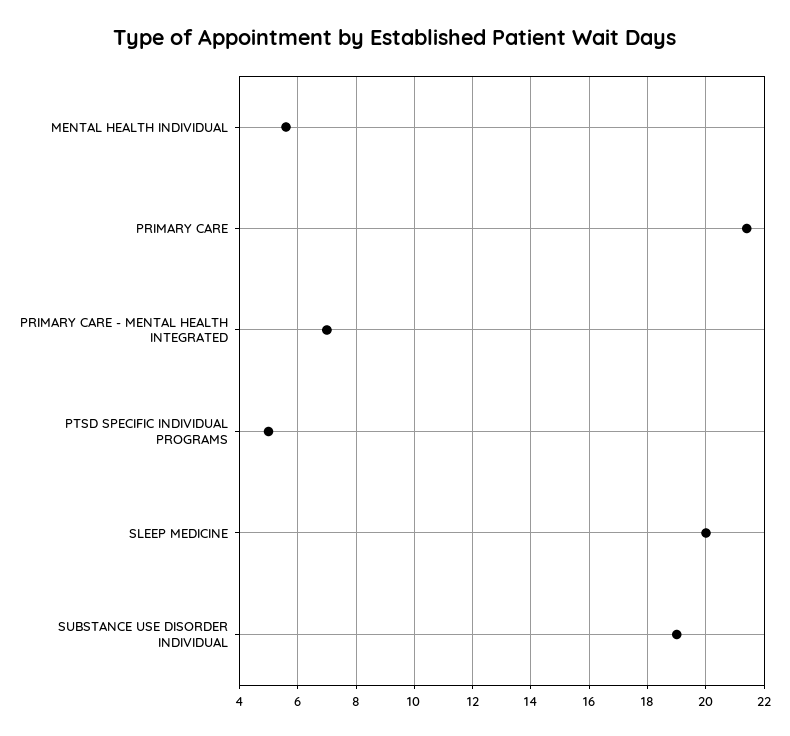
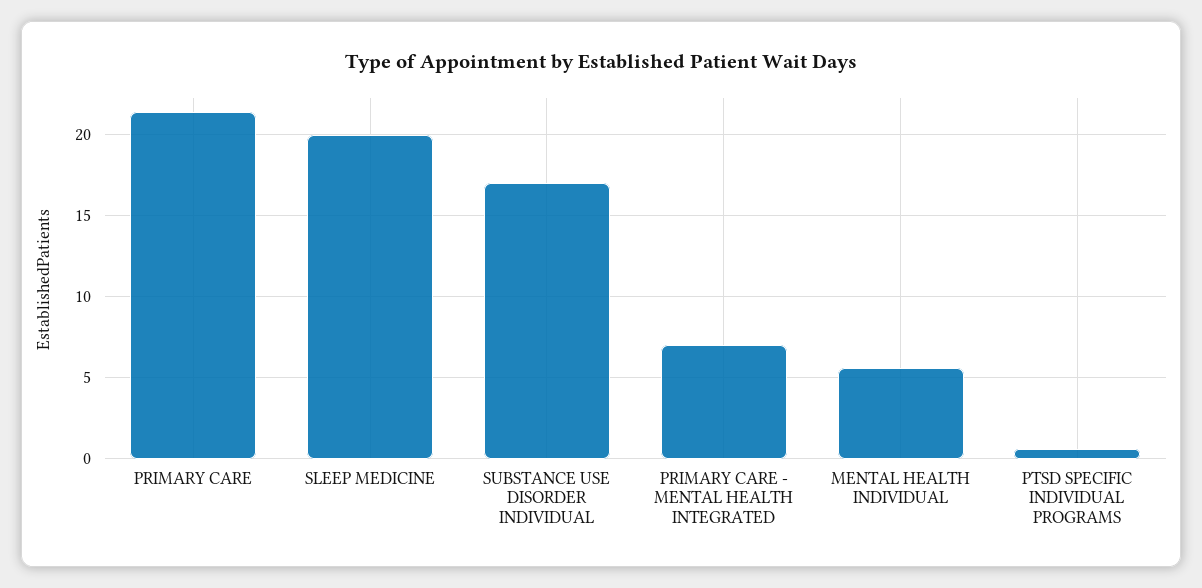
PTSD SPECIFIC INDIVIDUAL PROGRAMS: 5 -> 0.5
SUBSTANCE USE DISORDER INDIVIDUAL: 19 -> 17

